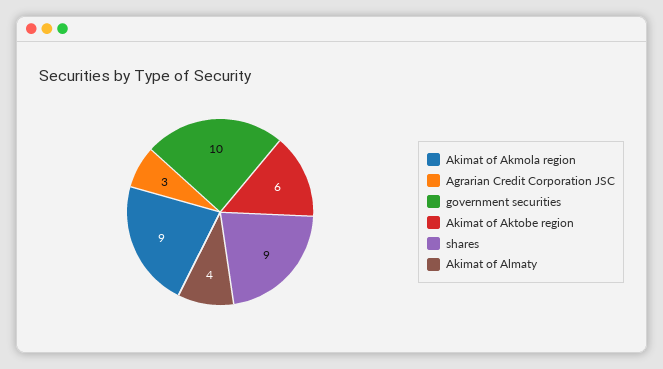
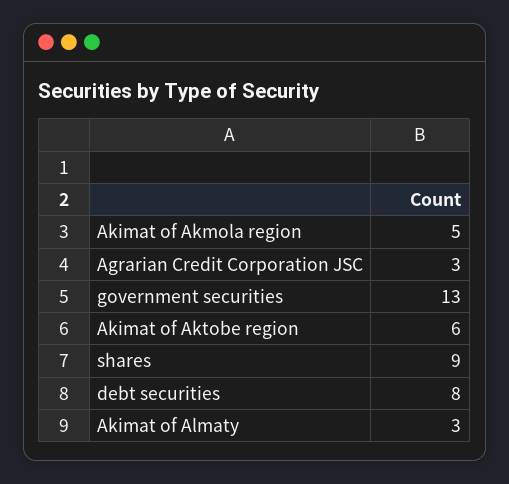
Akimat of Akmola region: 9 -> 5
government securities: 10 -> 13
Akimat of Almaty: 4 -> 3
debt securities: none -> 8

